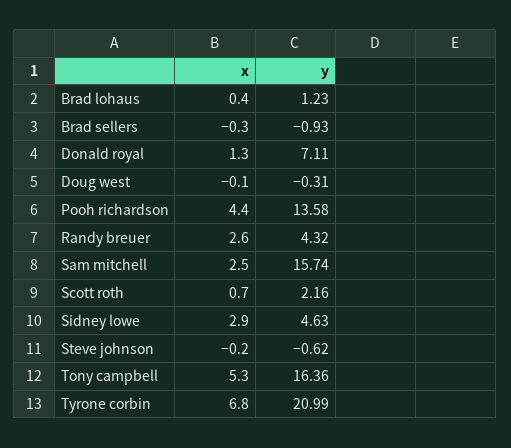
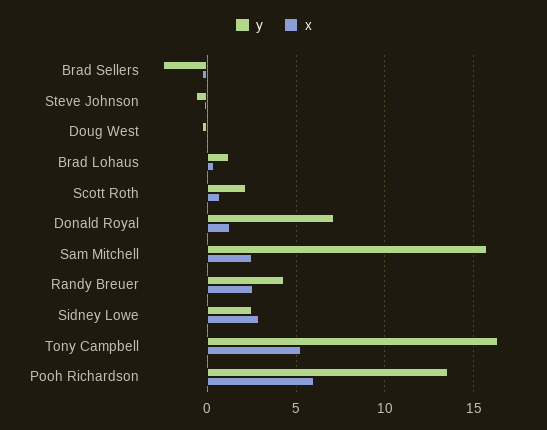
y, Brad sellers: -0.93 -> -2.5
x, Pooh richardson: 4.4 -> 6
y, Sidney lowe: 4.63 -> 2.5
x, Tyrone corbin: 6.8 -> none
y, Tyrone corbin: 20.99 -> none

